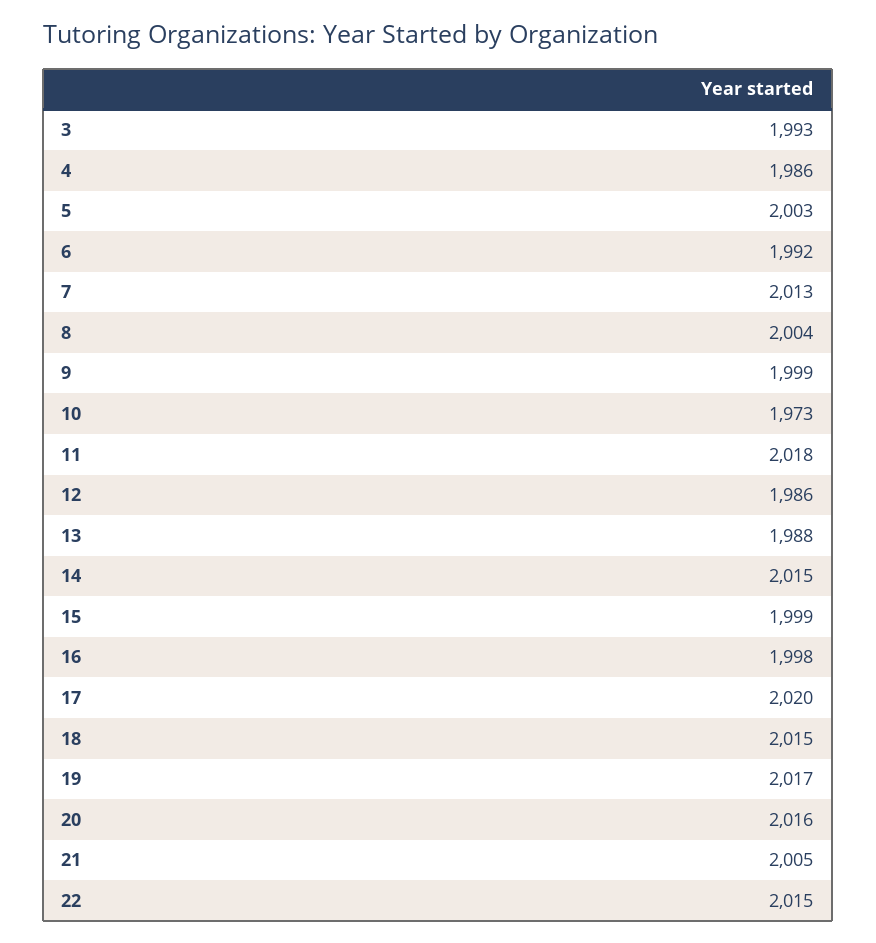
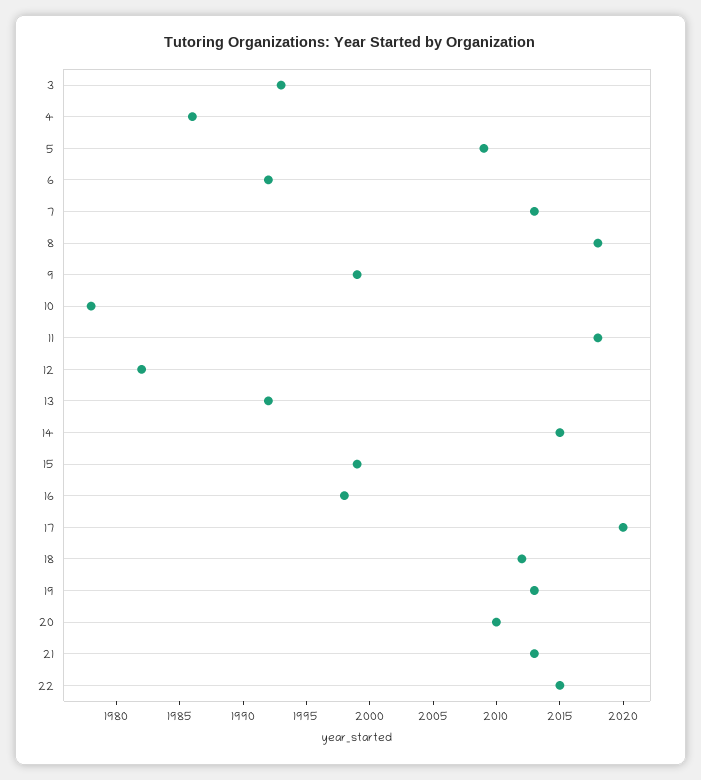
5: 2003 -> 2009
8: 2004 -> 2018
10: 1973 -> 1978
12: 1986 -> 1982
13: 1988 -> 1992
18: 2015 -> 2012
19: 2017 -> 2013
20: 2016 -> 2010
21: 2005 -> 2013

